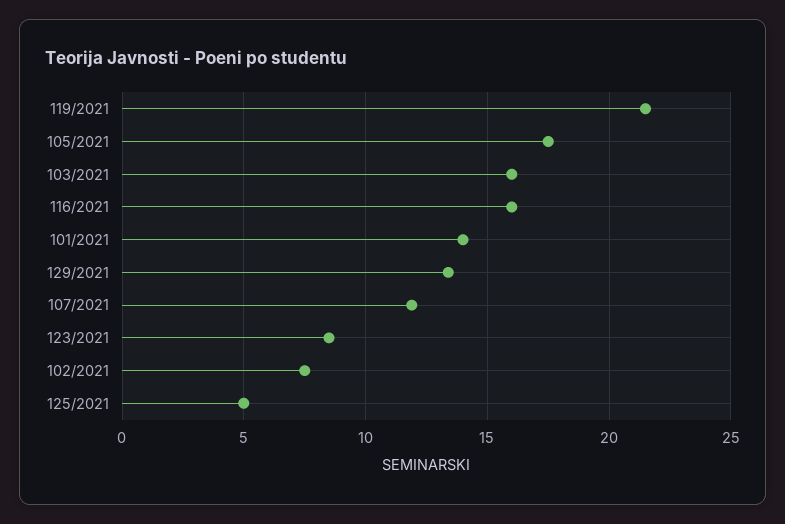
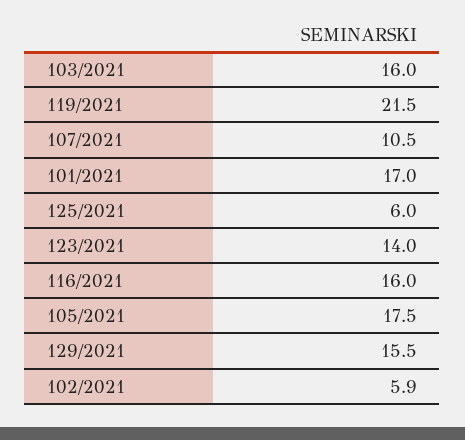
101/2021: 14 -> 17
129/2021: 13.5 -> 15.5
107/2021: 12 -> 10.5
123/2021: 8.5 -> 14
102/2021: 7.5 -> 5.9
125/2021: 5 -> 6

